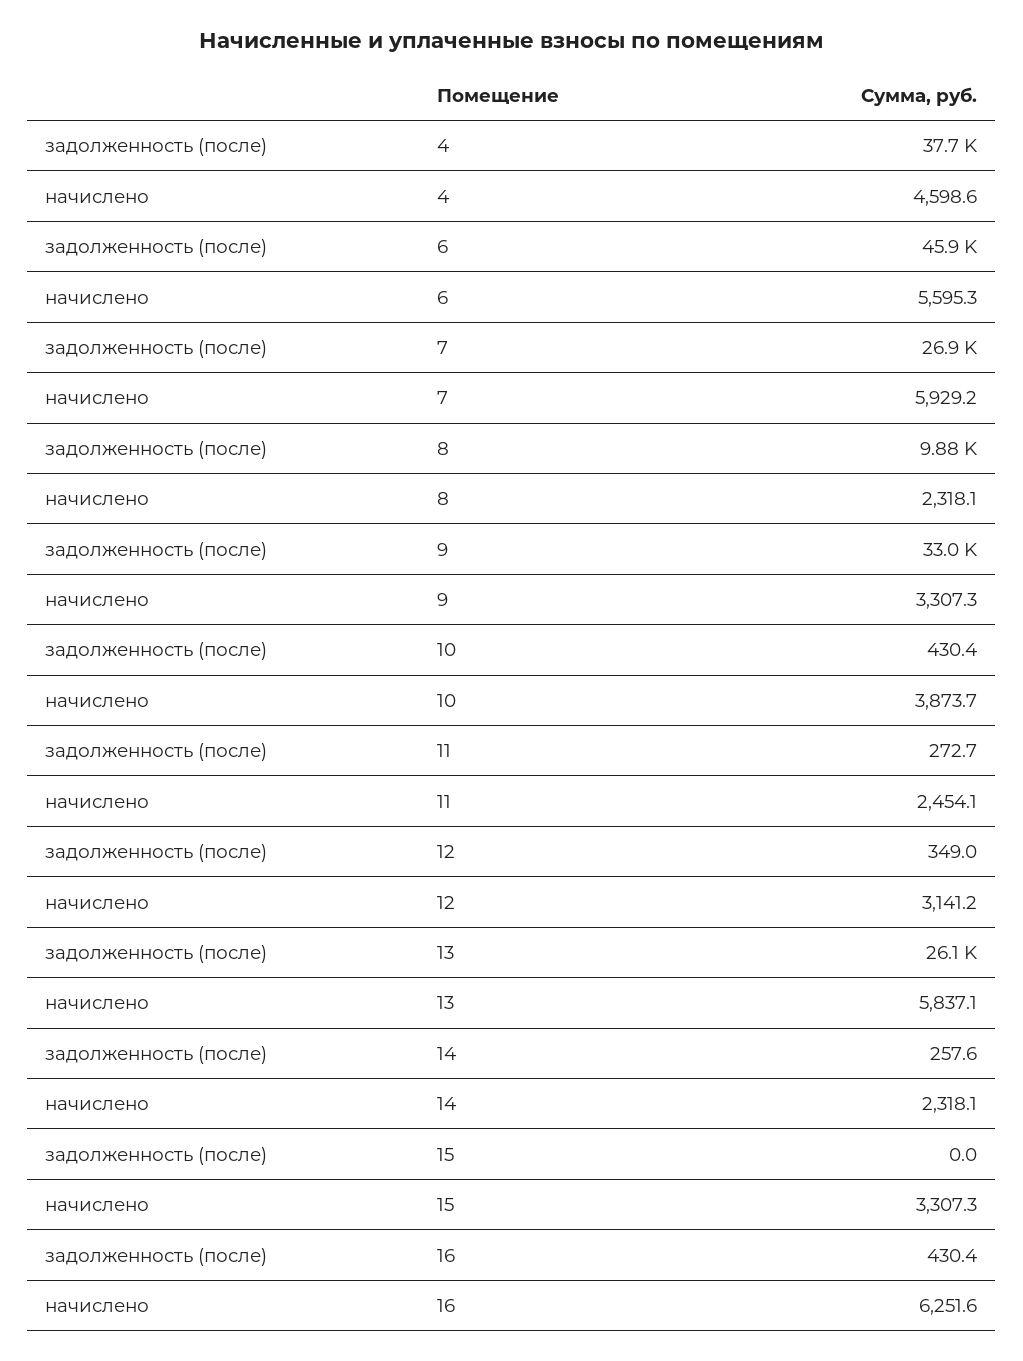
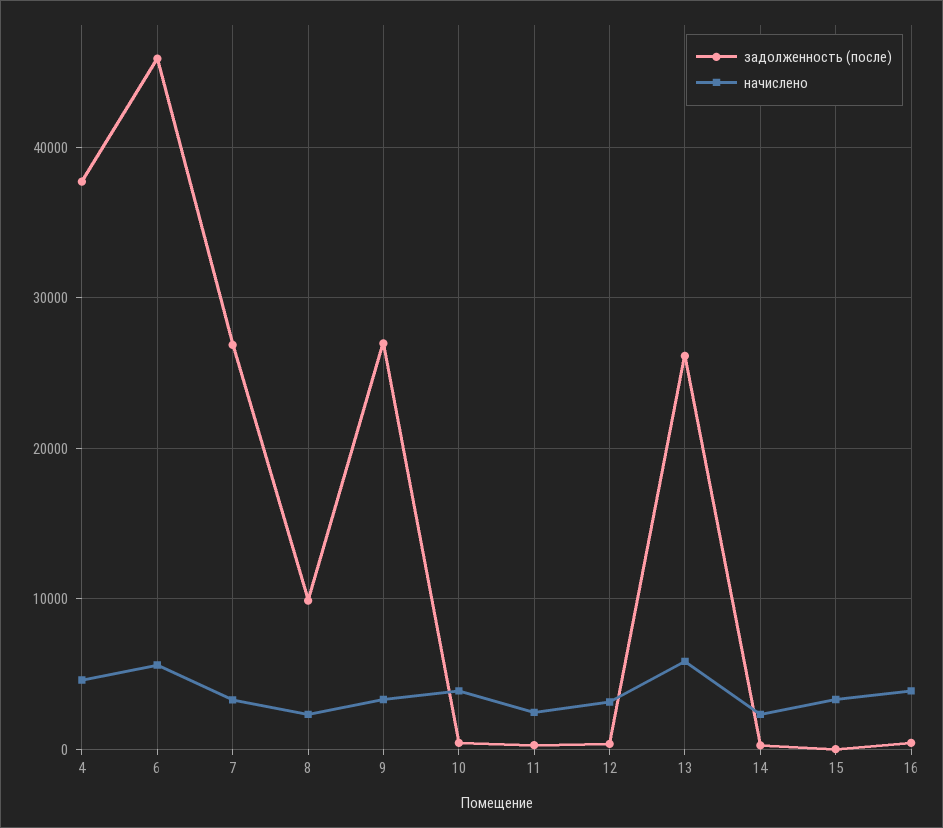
начислено, 7: 5929.2 -> 3000
задолженность (после), 9: 33000 -> 27000
начислено, 16: 6251.6 -> 4000

